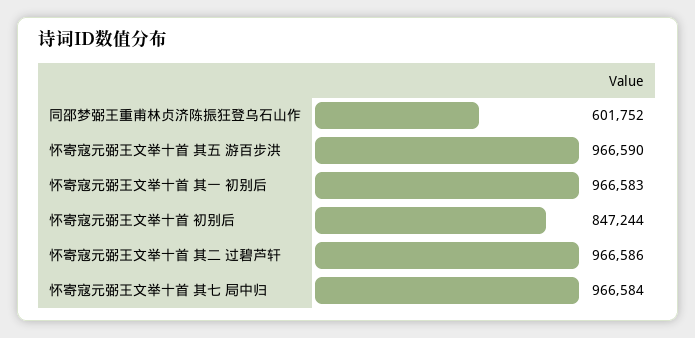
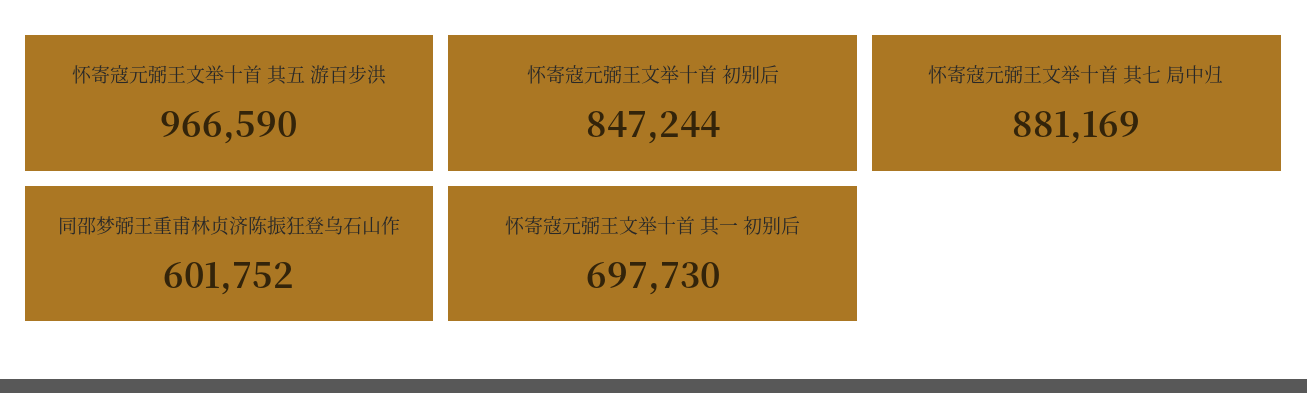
怀寄寇元弼王文举十首 其一 初别后: 966583 -> 697730
怀寄寇元弼王文举十首 其二 过碧芦轩: 966586 -> none
怀寄寇元弼王文举十首 其七 局中归: 966584 -> 881169

